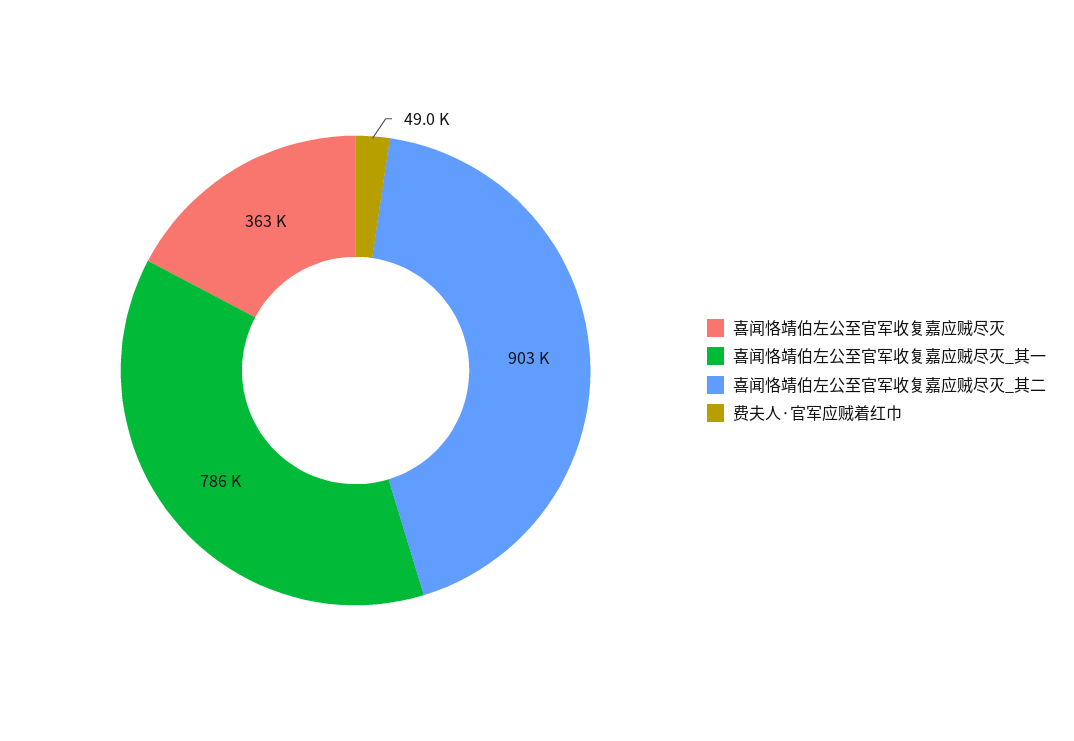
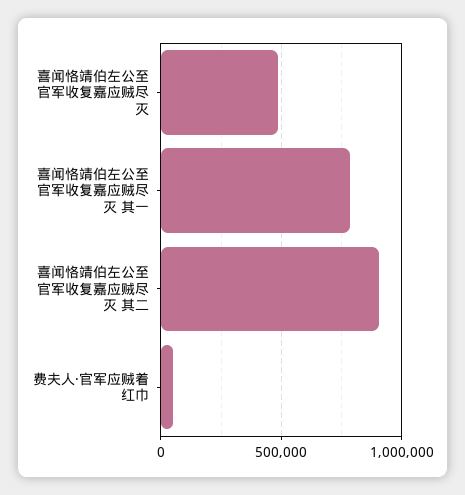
喜闻恪靖伯左公至官军收复嘉应贼尽灭: 363000 -> 500000

